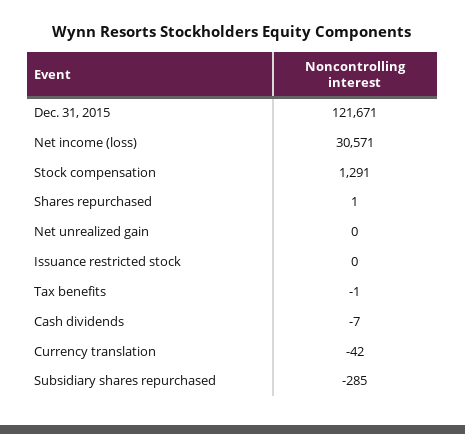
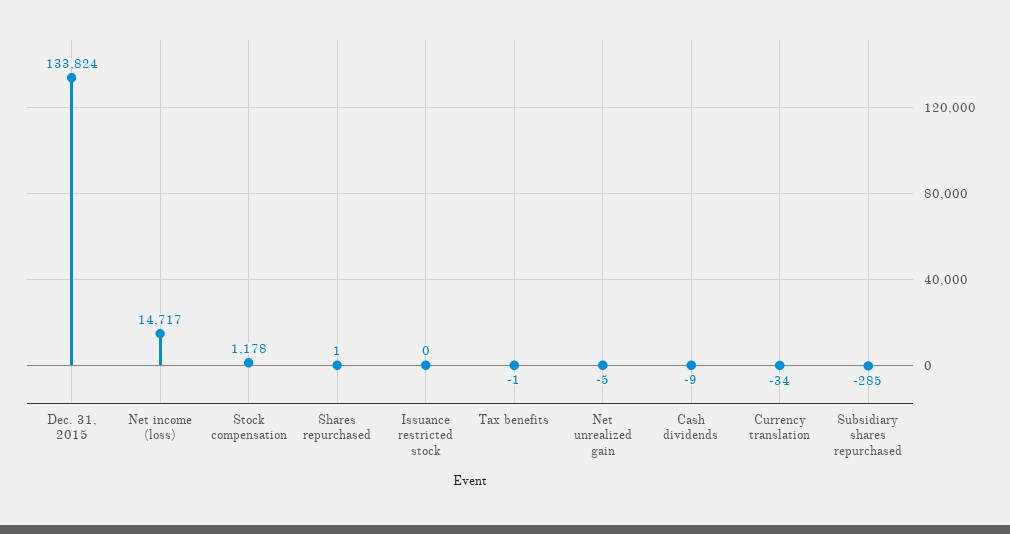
Dec. 31, 2015: 121671 -> 133824
Net income (loss): 30571 -> 14717
Stock compensation: 1291 -> 1178
Net unrealized gain: 0 -> -5
Cash dividends: -7 -> -9
Currency translation: -42 -> -34

